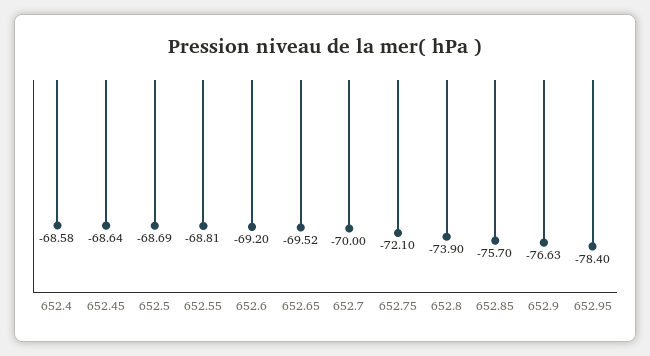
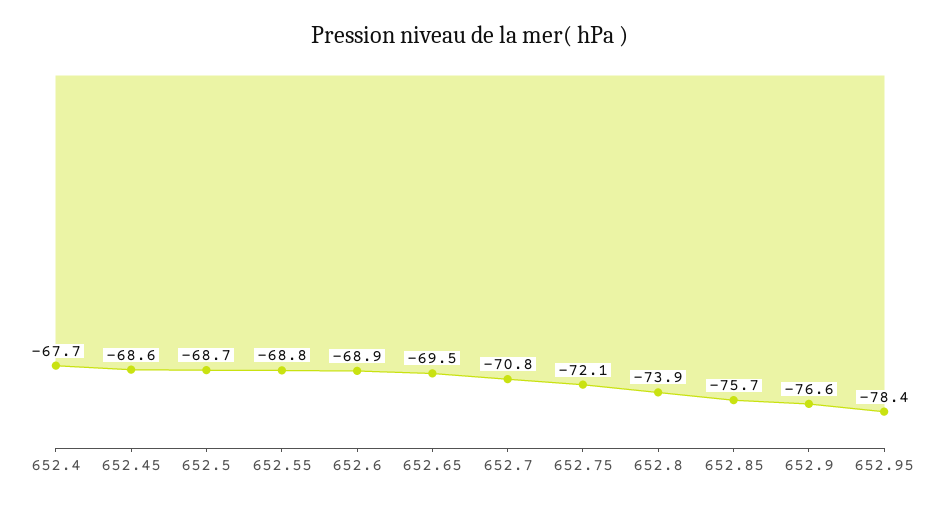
652.4: -68.58 -> -67.7
652.6: -69.2 -> -68.9
652.7: -70 -> -70.8

